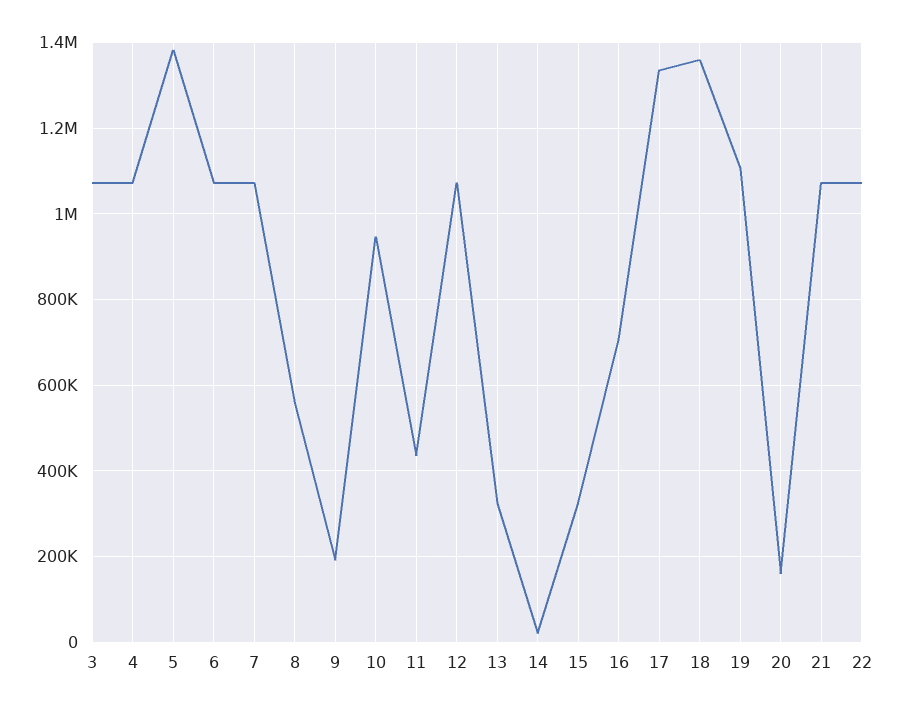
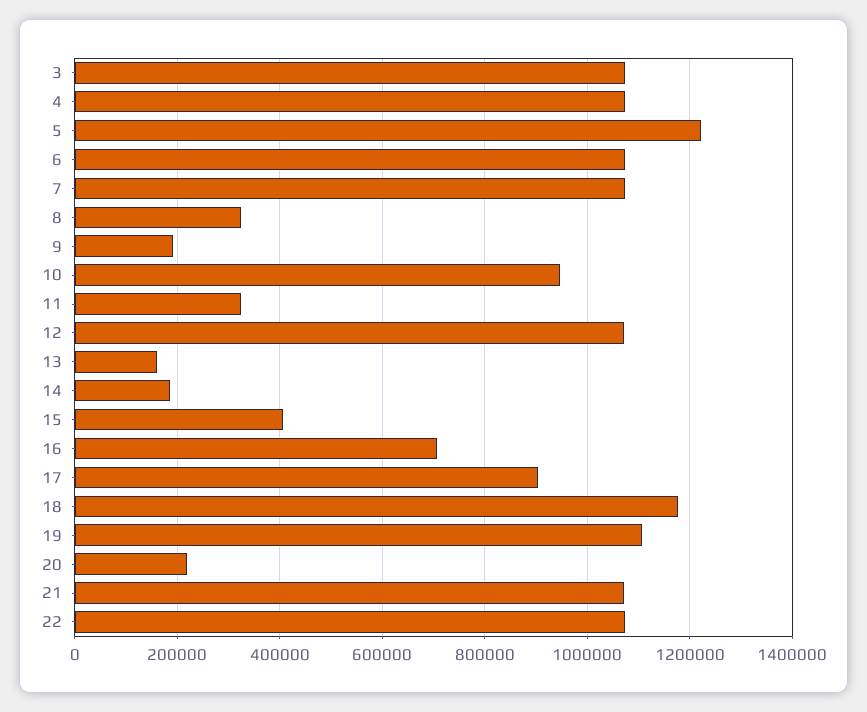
5: 1380000 -> 1220000
8: 560000 -> 320000
11: 440000 -> 320000
13: 320000 -> 160000
14: 20000 -> 180000
15: 320000 -> 400000
17: 1340000 -> 900000
18: 1360000 -> 1180000
20: 160000 -> 220000

